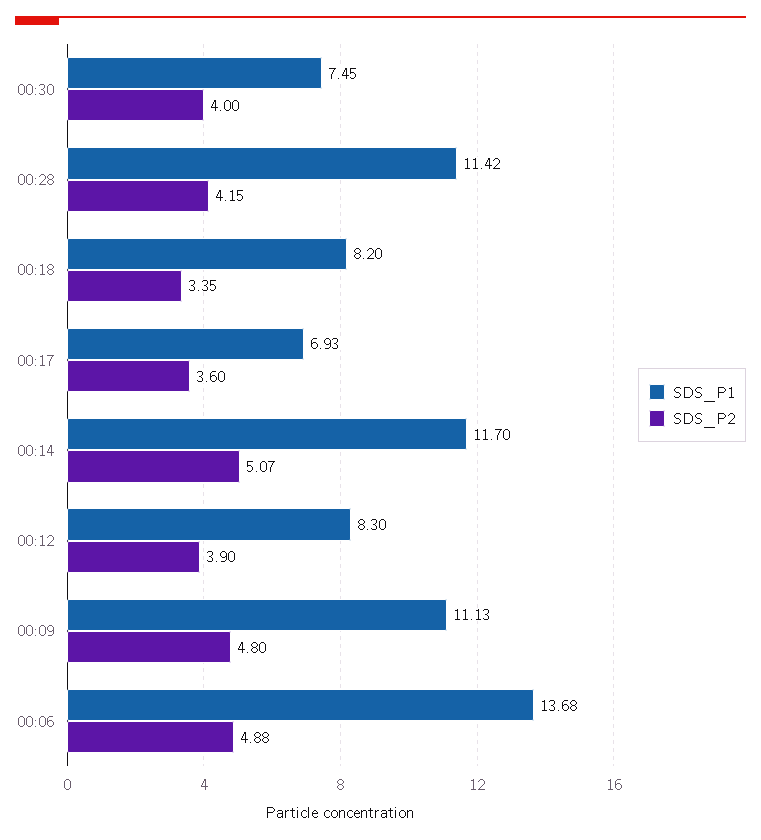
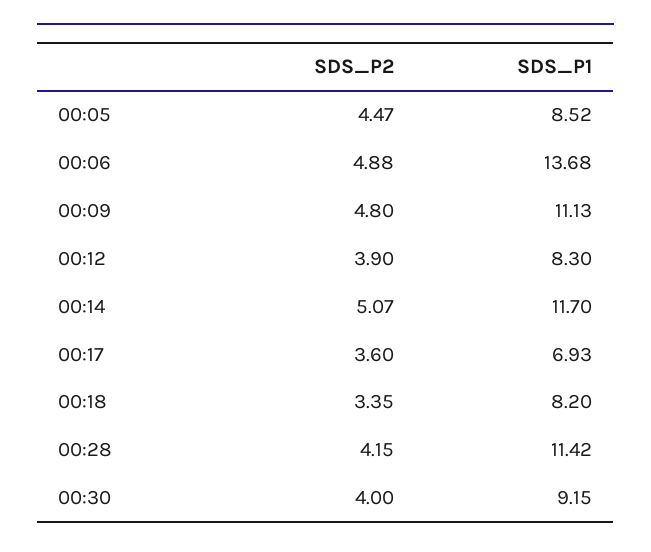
SDS_P1, 00:30: 7.45 -> 9.15
SDS_P2, 00:05: none -> 4.47
SDS_P1, 00:05: none -> 8.52

